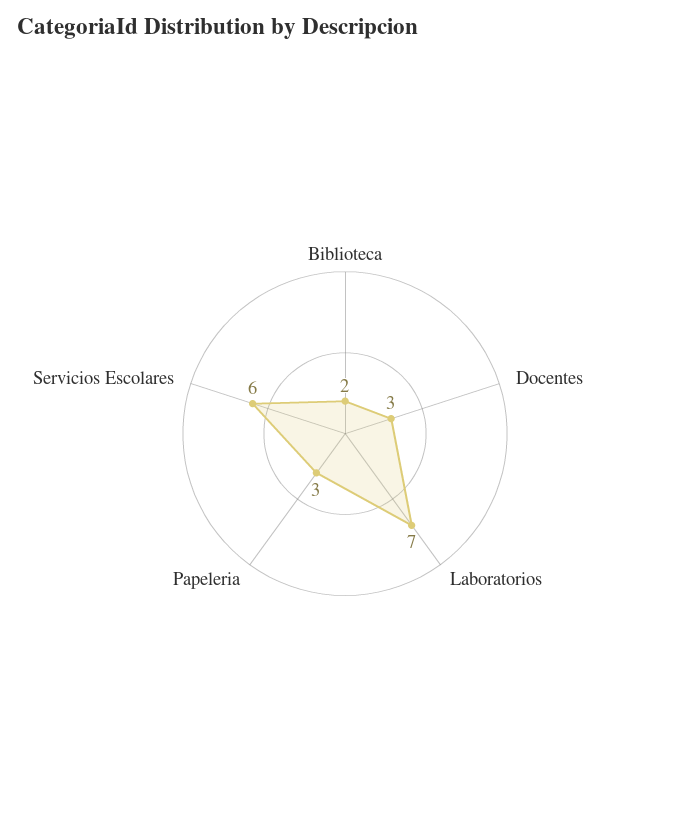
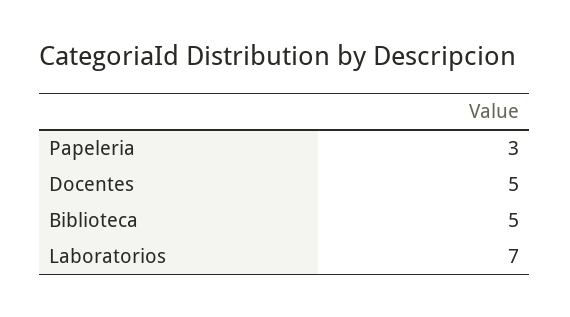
Biblioteca: 2 -> 5
Docentes: 3 -> 5
Servicios Escolares: 6 -> none

